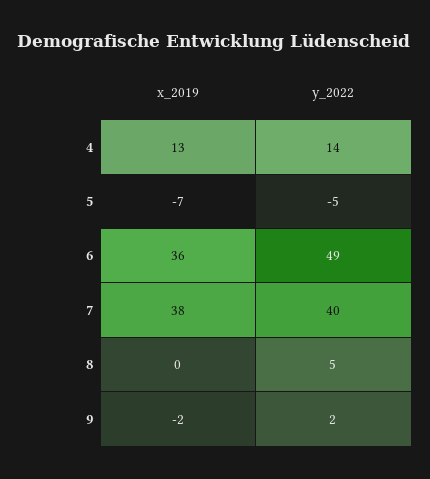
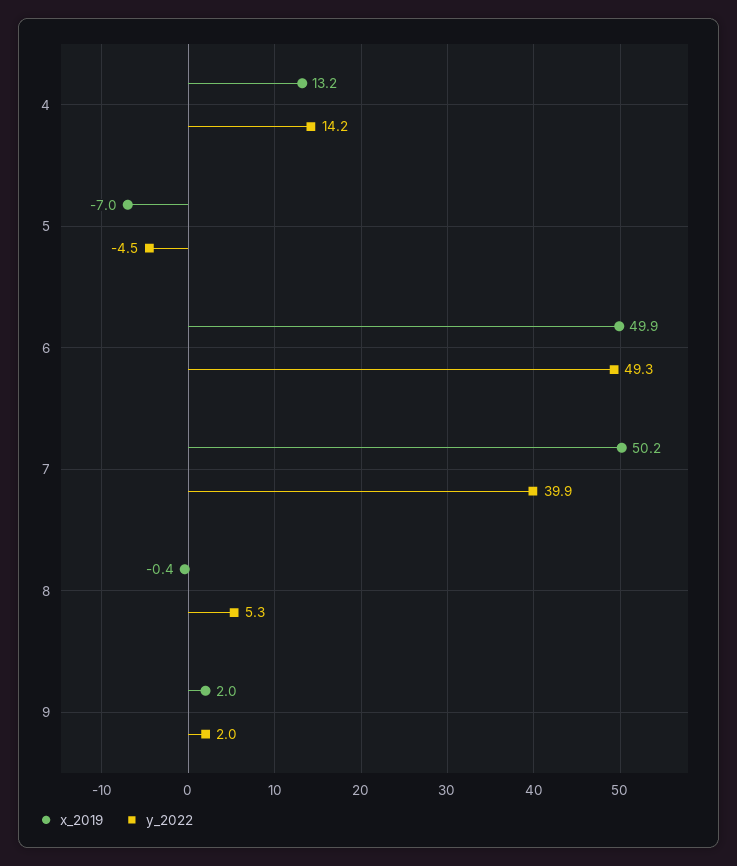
x_2019, 6: 36 -> 49.9
x_2019, 7: 38 -> 50.2
x_2019, 9: -2 -> 2

